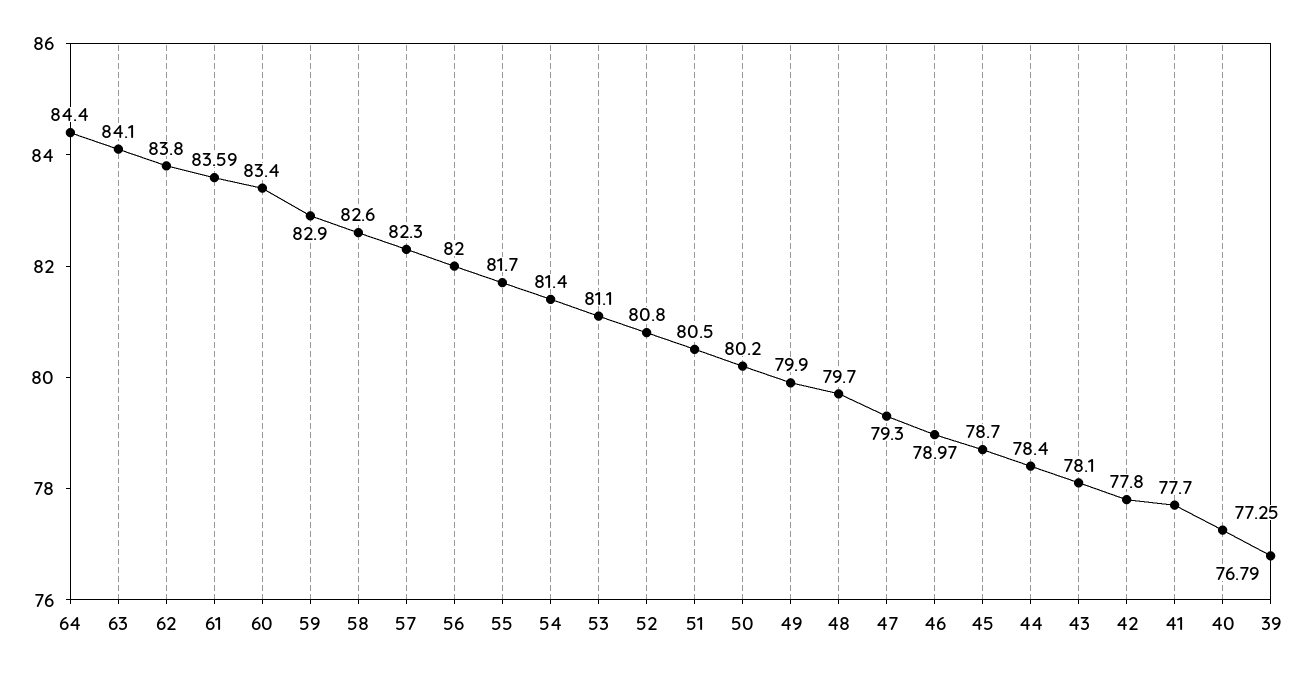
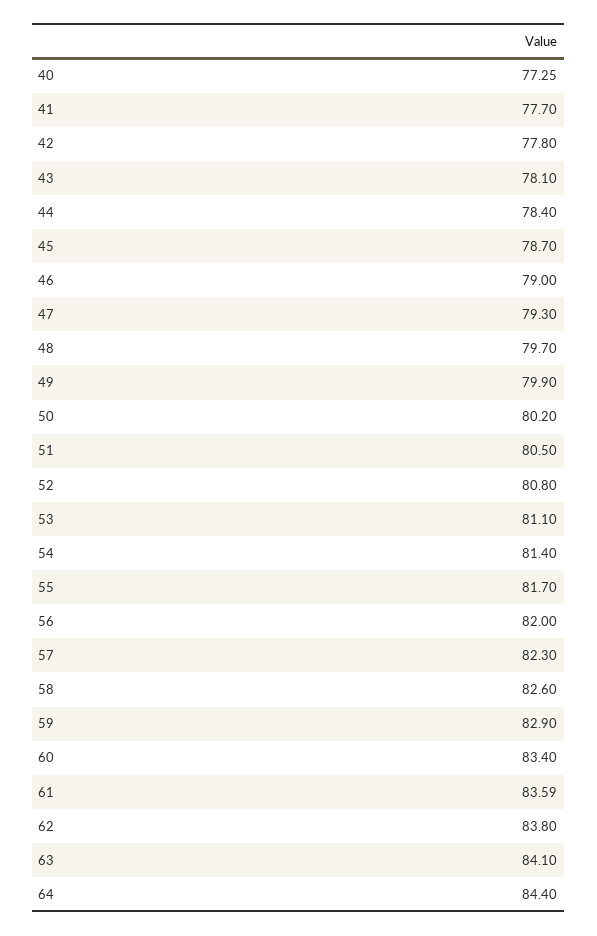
46: 78.97 -> 79
39: 76.79 -> none

